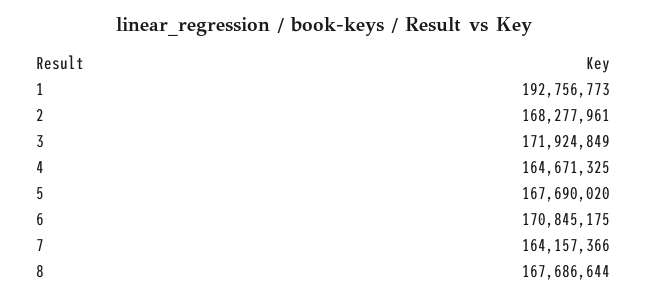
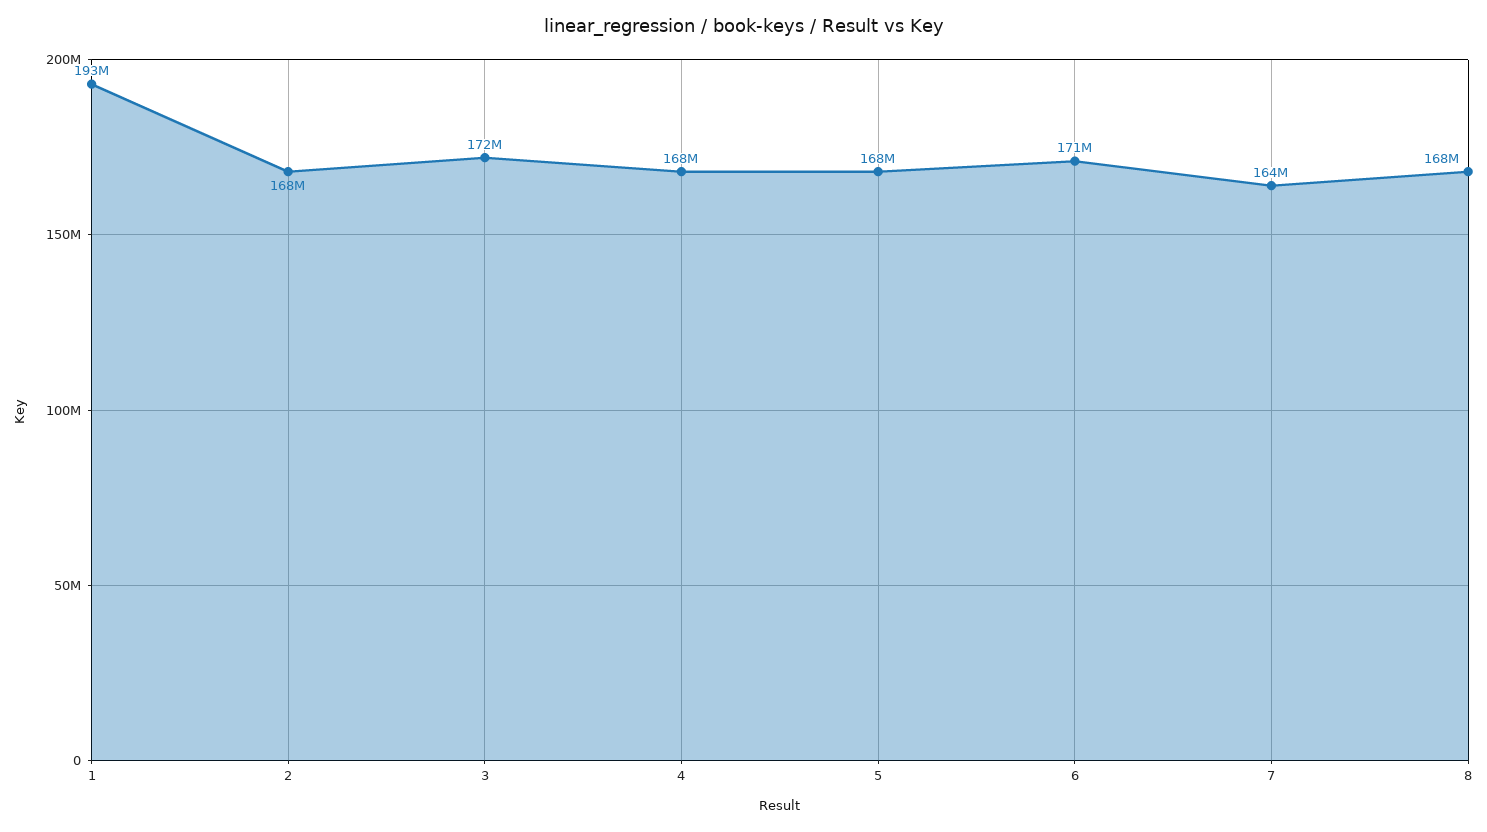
4: 164671325 -> 168000000

